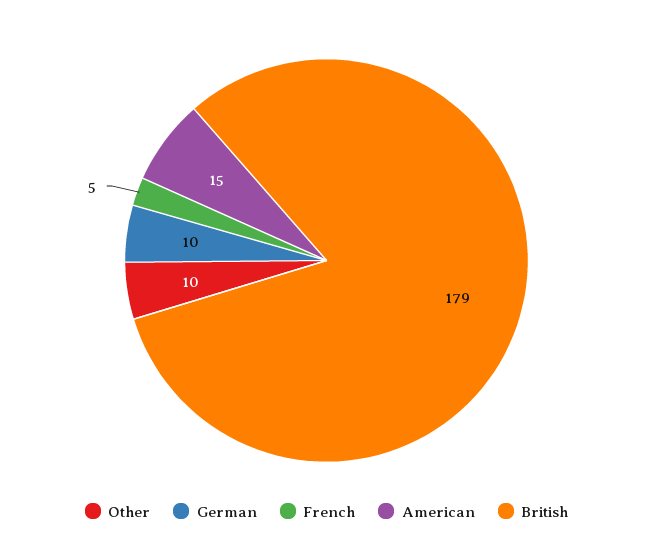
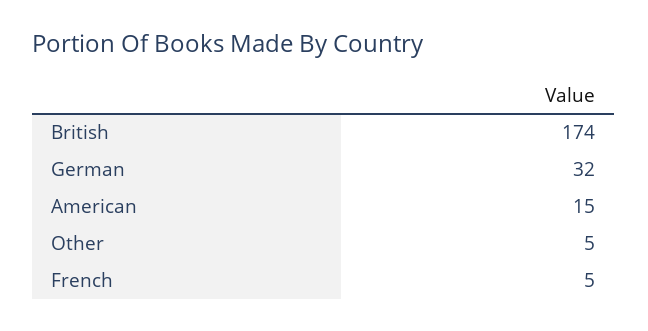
Other: 10 -> 5
German: 10 -> 32
British: 179 -> 174

